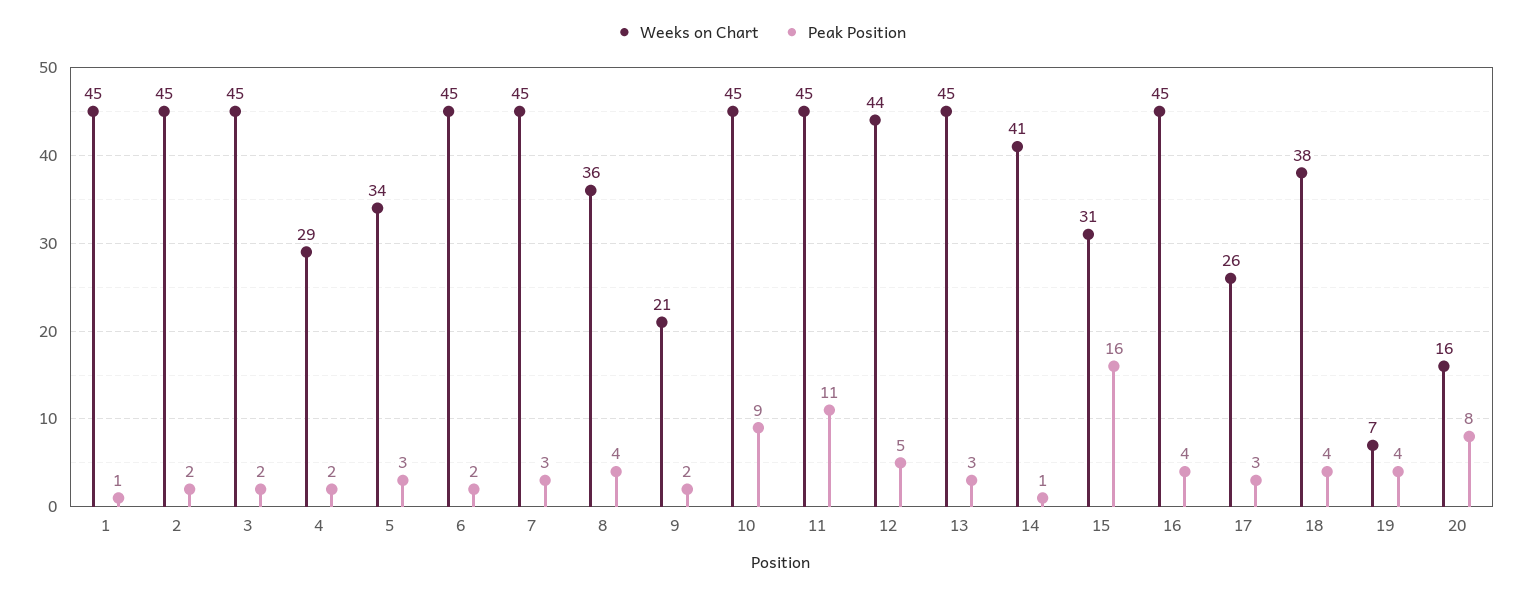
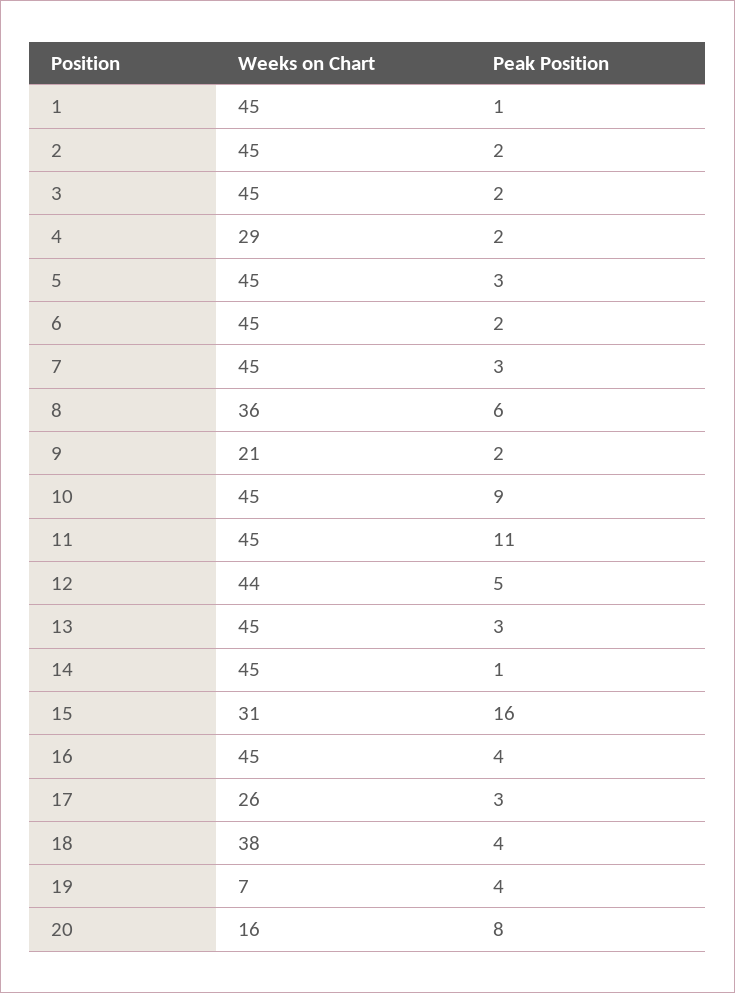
Weeks on Chart, 5: 34 -> 45
Peak Position, 8: 4 -> 6
Weeks on Chart, 14: 41 -> 45

